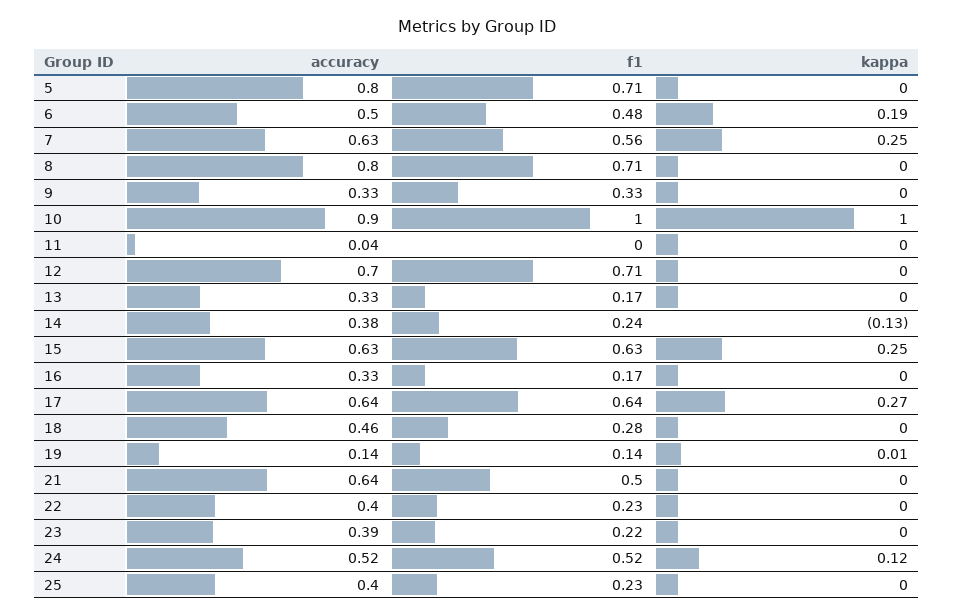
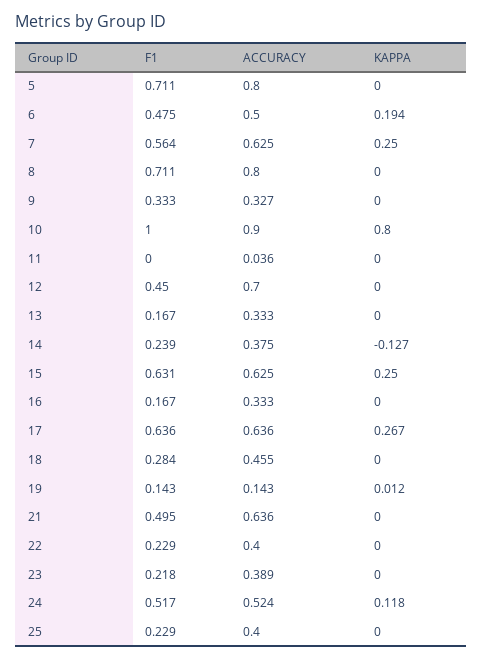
kappa, 10: 1 -> 0.8
f1, 12: 0.71 -> 0.45

